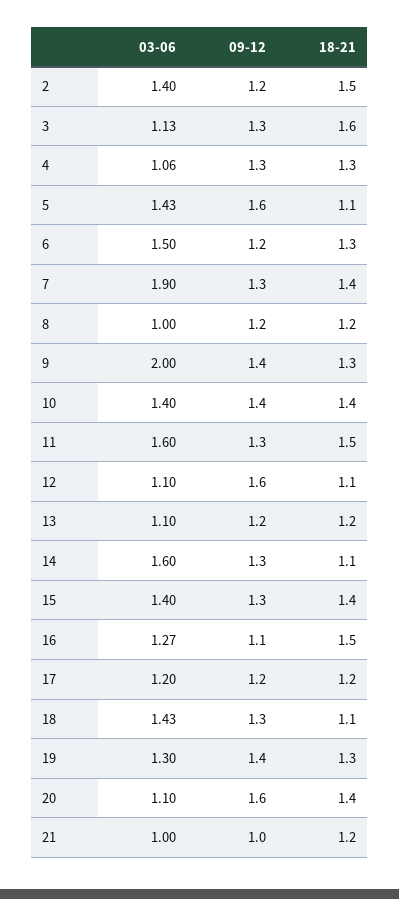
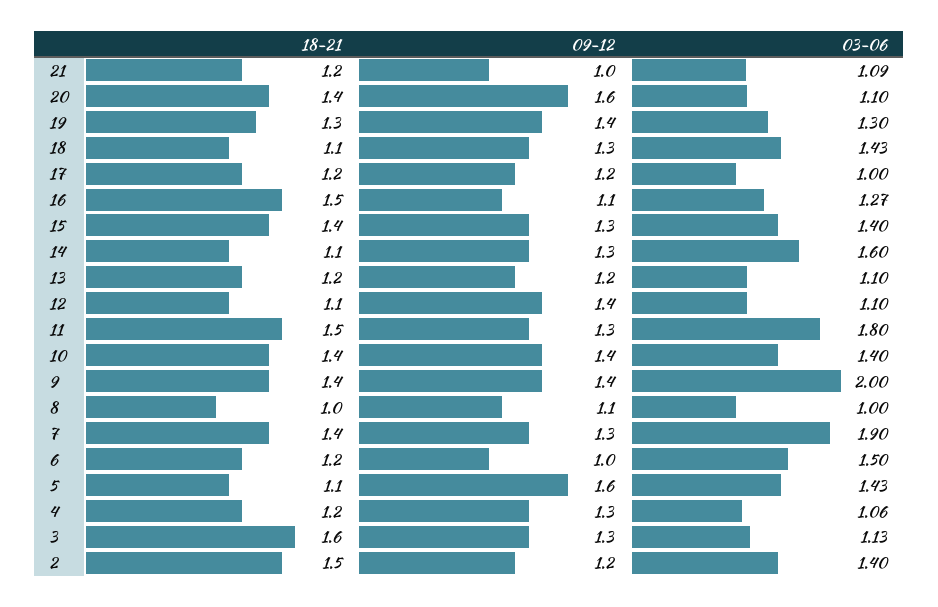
18-21, 4: 1.3 -> 1.2
09-12, 6: 1.2 -> 1
18-21, 6: 1.3 -> 1.2
09-12, 8: 1.2 -> 1.1
18-21, 8: 1.2 -> 1
18-21, 9: 1.3 -> 1.4
03-06, 11: 1.6 -> 1.8
09-12, 12: 1.6 -> 1.4
03-06, 17: 1.2 -> 1
03-06, 21: 1 -> 1.09

